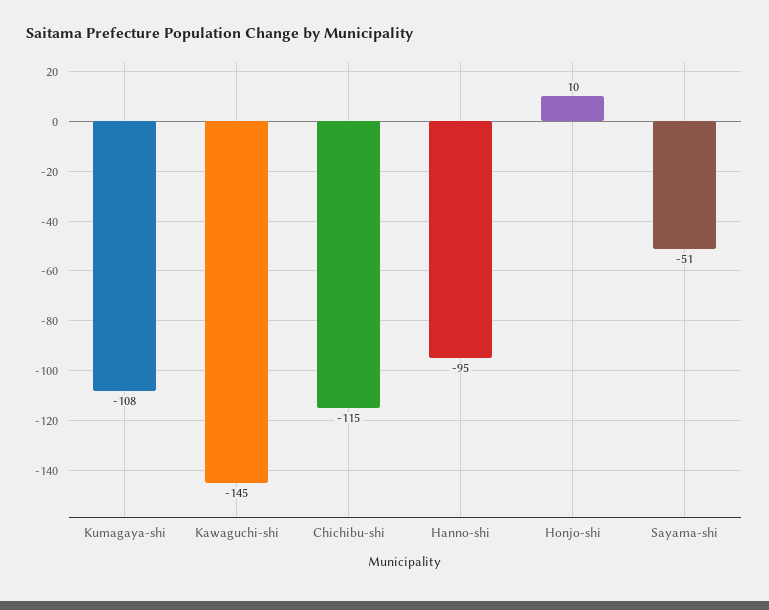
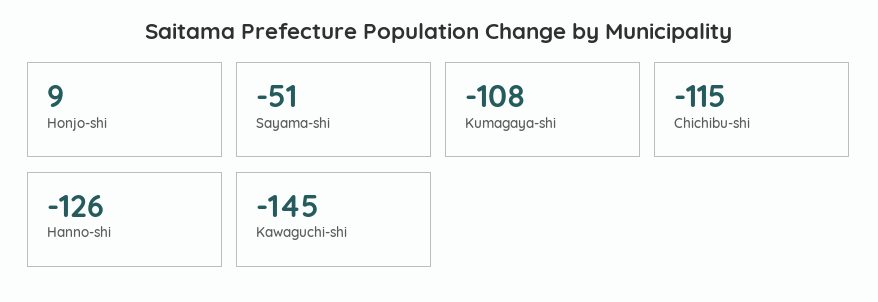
Hanno-shi: -95 -> -126
Honjo-shi: 10 -> 9

